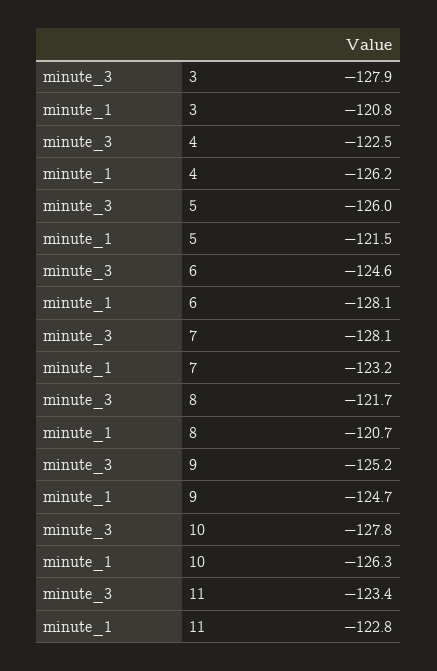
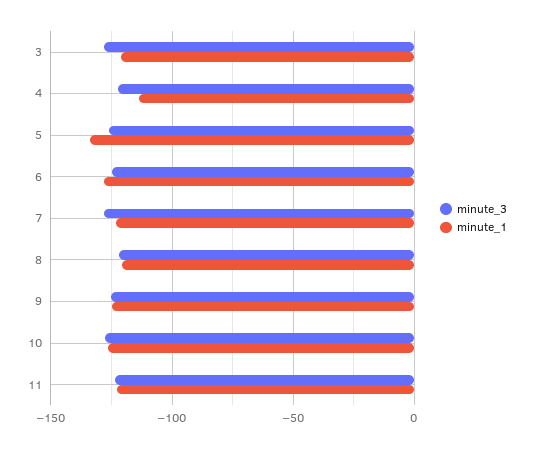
minute_1, 4: -126.2 -> -115
minute_1, 5: -121.5 -> -135

